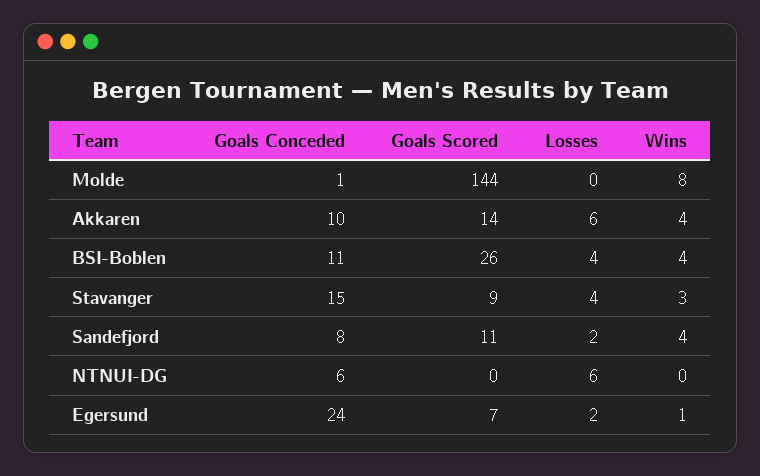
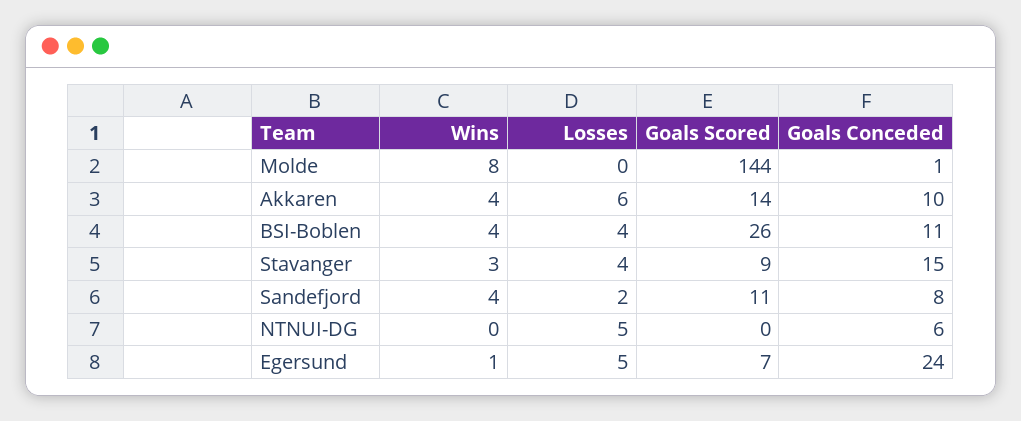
Losses, NTNUI-DG: 6 -> 5
Losses, Egersund: 2 -> 5

